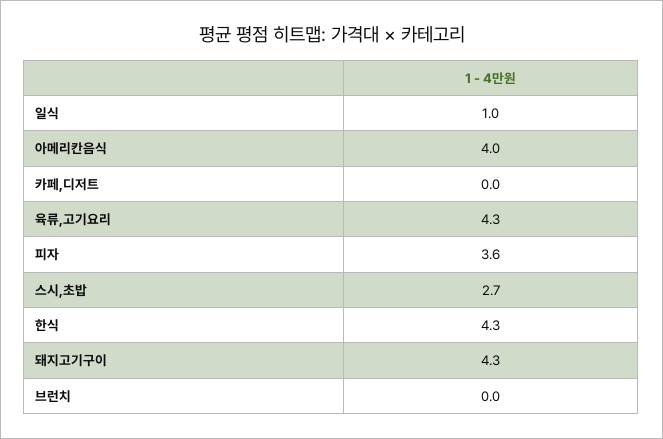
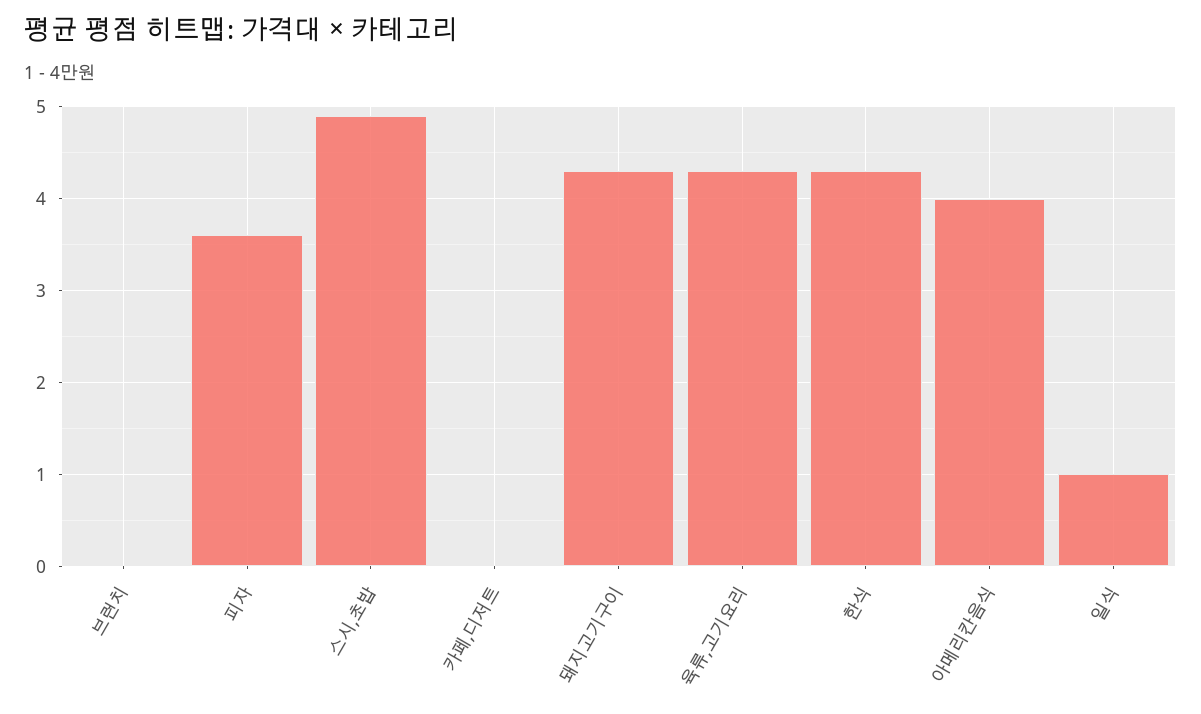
스시,초밥: 2.7 -> 4.9

